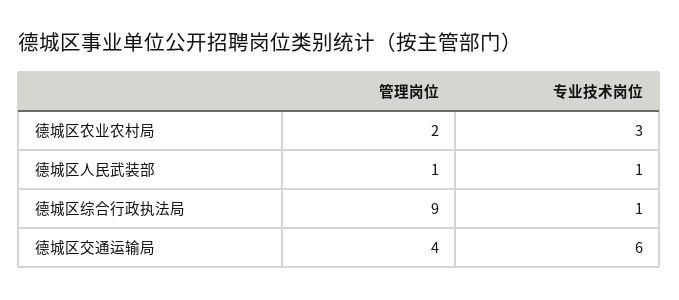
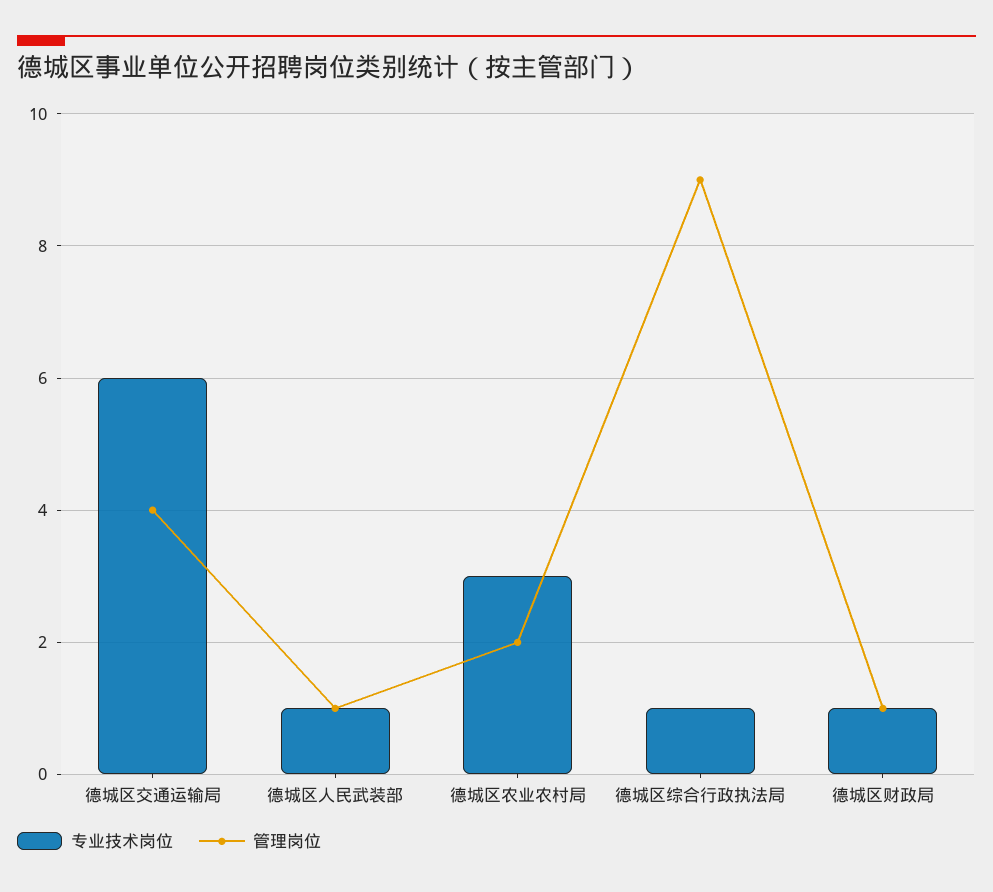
专业技术岗位, 德城区财政局: none -> 1
管理岗位, 德城区财政局: none -> 1

